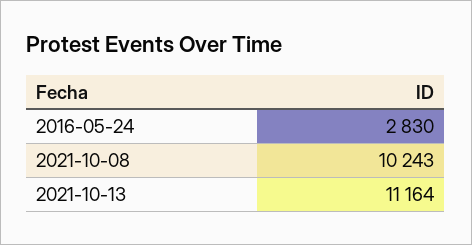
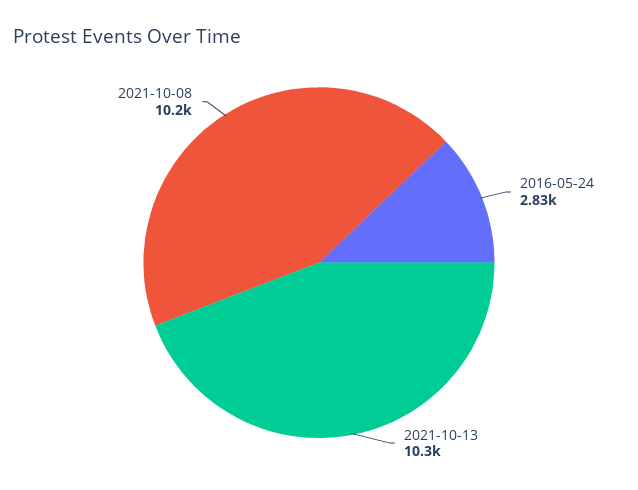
2021-10-13: 11164 -> 10300

